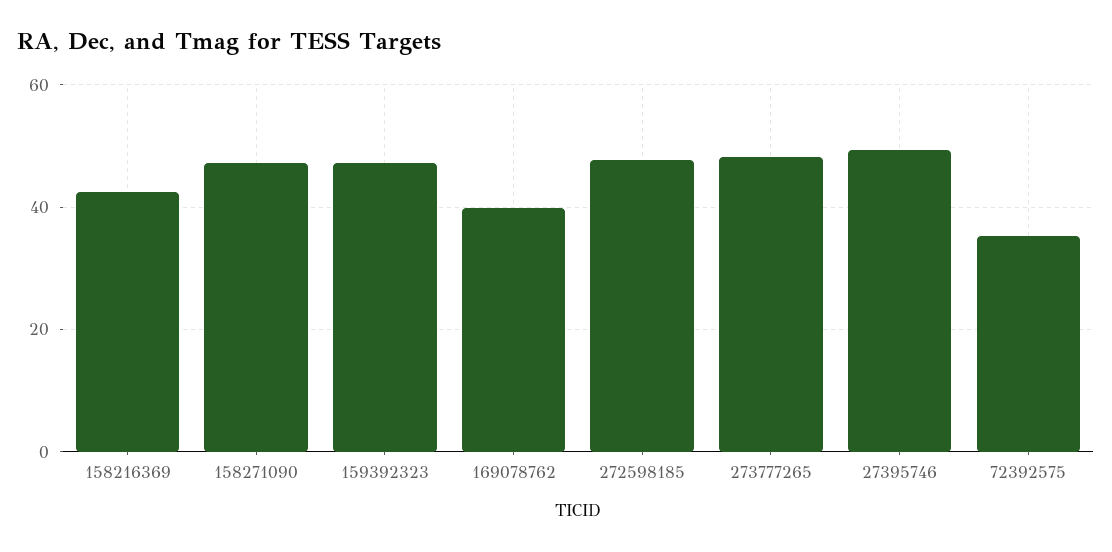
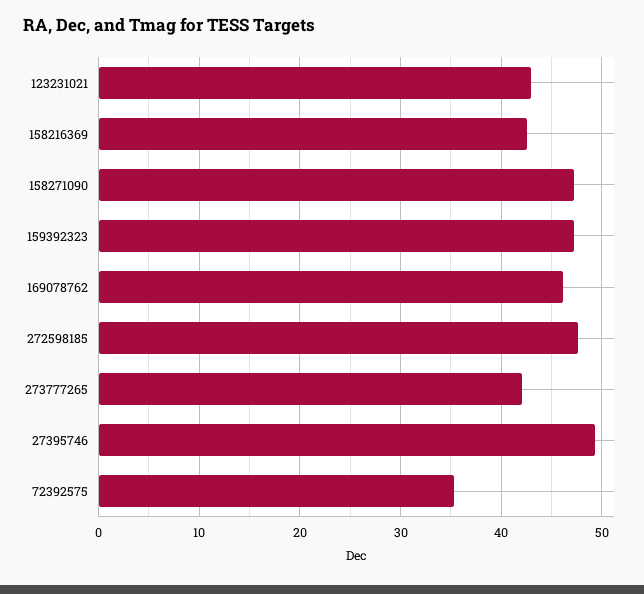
169078762: 40 -> 46
273777265: 48 -> 42
123231021: none -> 43

